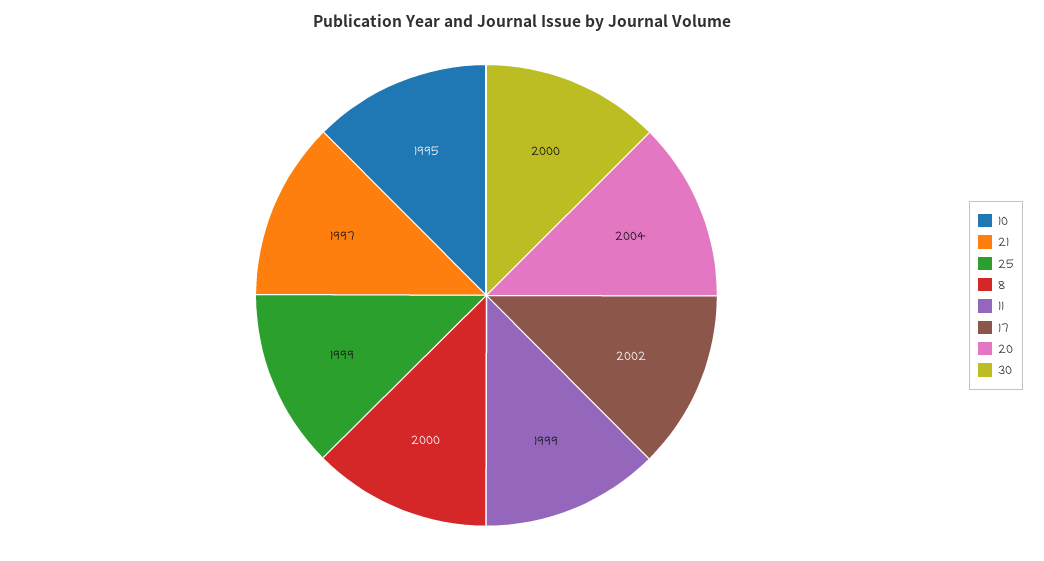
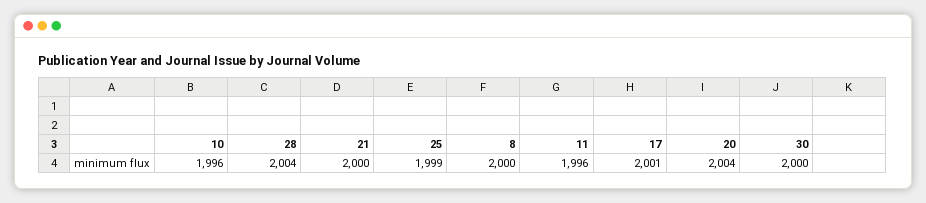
10: 1995 -> 1996
21: 1997 -> 2000
11: 1999 -> 1996
17: 2002 -> 2001
28: none -> 2004

